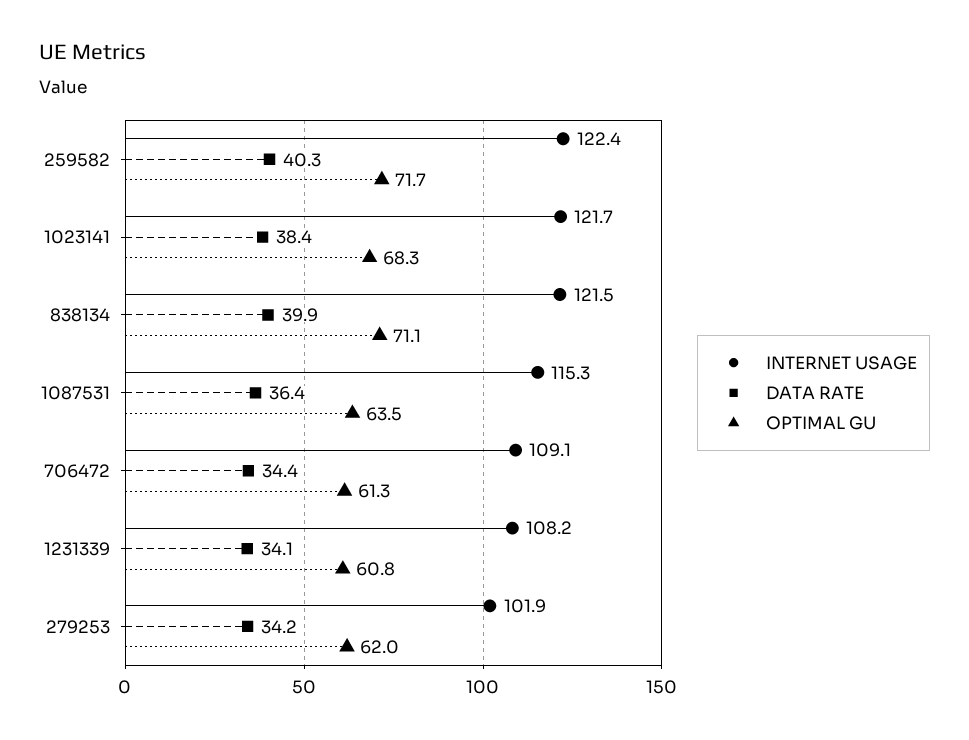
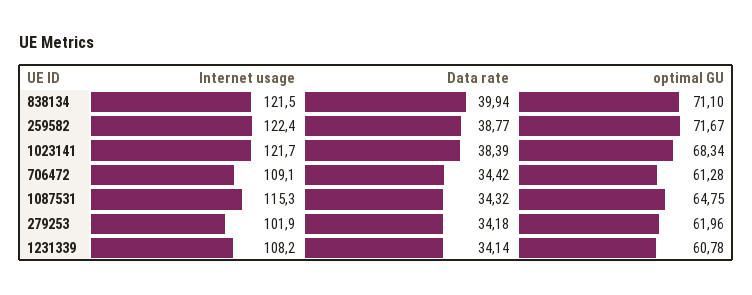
DATA RATE, 259582: 40.3 -> 38.77
DATA RATE, 1087531: 36.4 -> 34.32
OPTIMAL GU, 1087531: 63.5 -> 64.75

